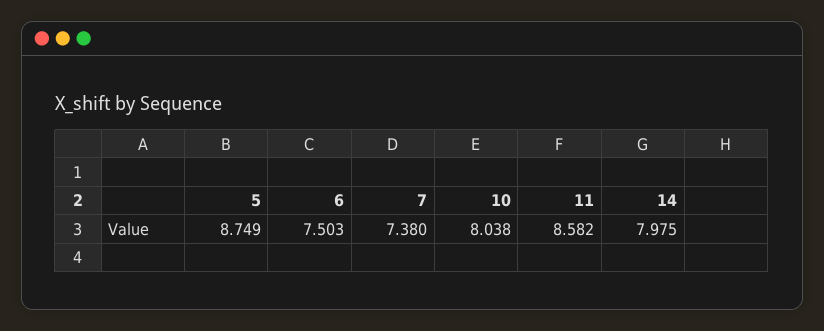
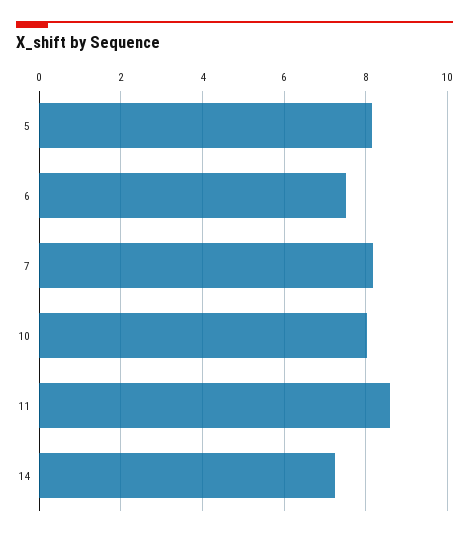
5: 8.749 -> 8.2
7: 7.38 -> 8.2
14: 7.975 -> 7.2

